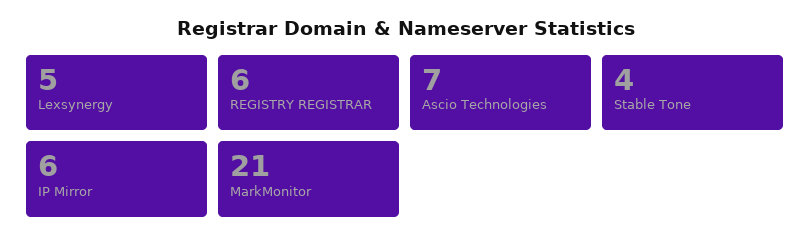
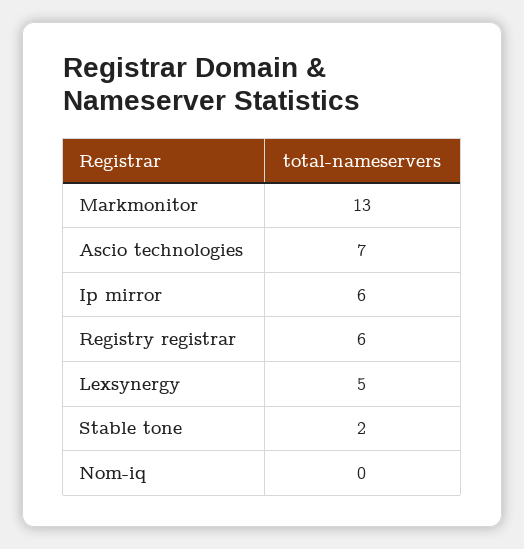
Stable Tone: 4 -> 2
MarkMonitor: 21 -> 13
Nom-iq: none -> 0

